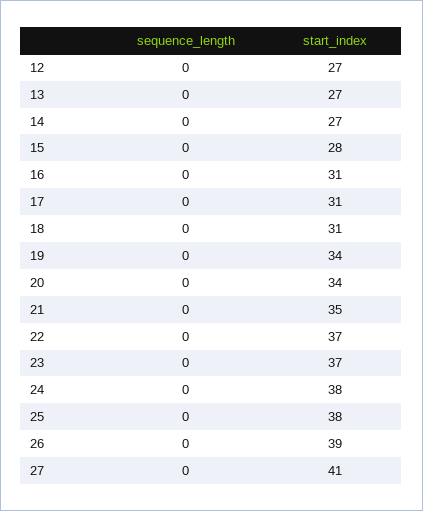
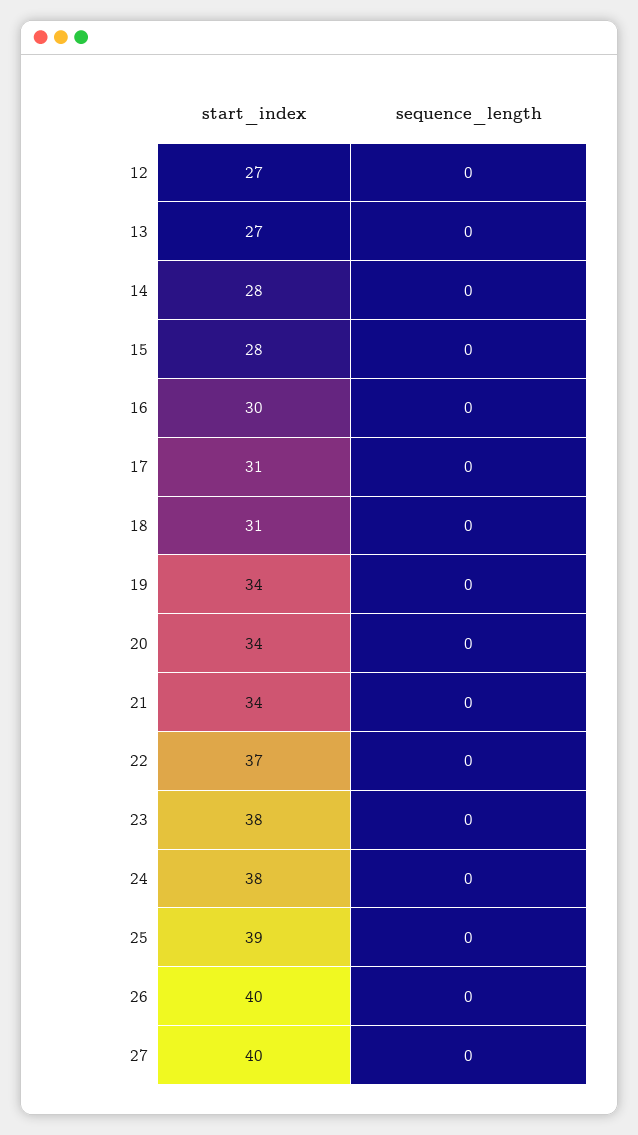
start_index, 14: 27 -> 28
start_index, 16: 31 -> 30
start_index, 21: 35 -> 34
start_index, 23: 37 -> 38
start_index, 25: 38 -> 39
start_index, 26: 39 -> 40
start_index, 27: 41 -> 40

